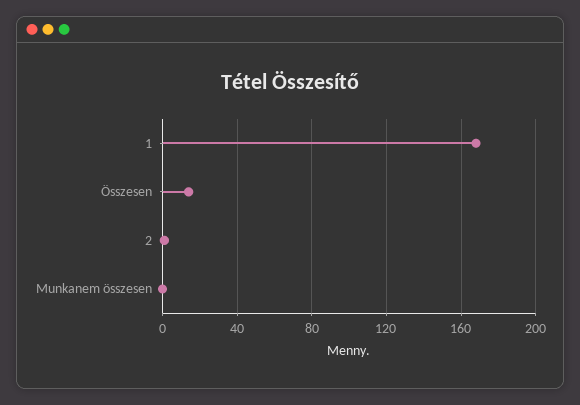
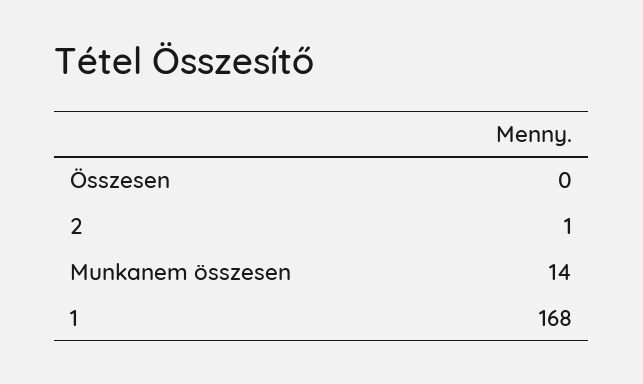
Összesen: 15 -> 0
Munkanem összesen: 0 -> 14

